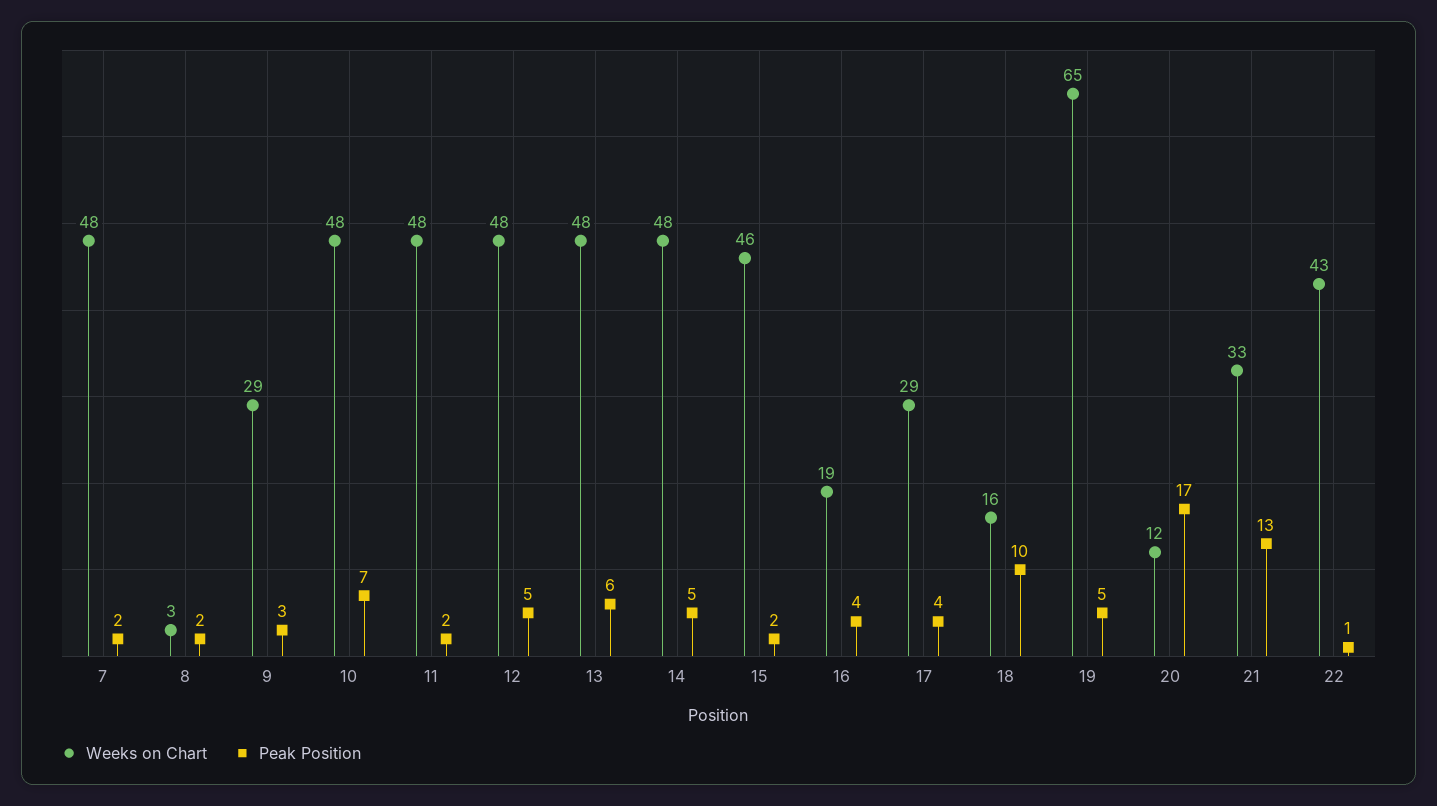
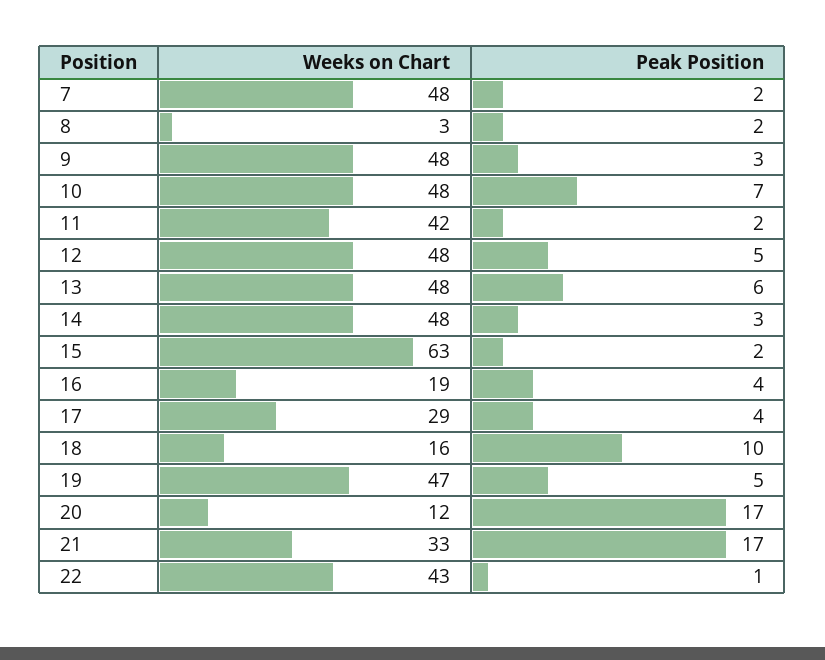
Weeks on Chart, 9: 29 -> 48
Weeks on Chart, 11: 48 -> 42
Peak Position, 14: 5 -> 3
Weeks on Chart, 15: 46 -> 63
Weeks on Chart, 19: 65 -> 47
Peak Position, 21: 13 -> 17

